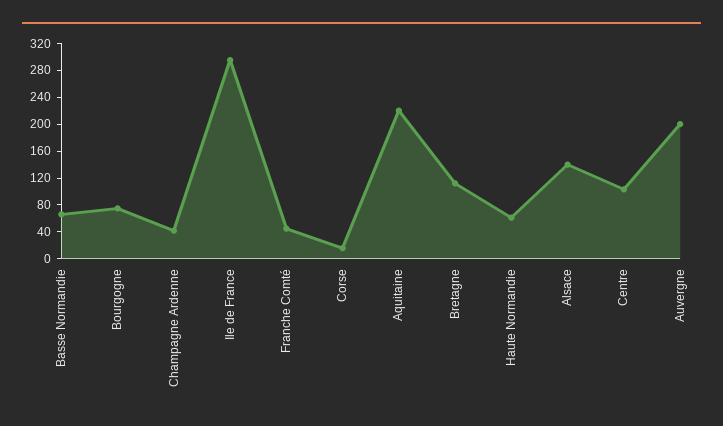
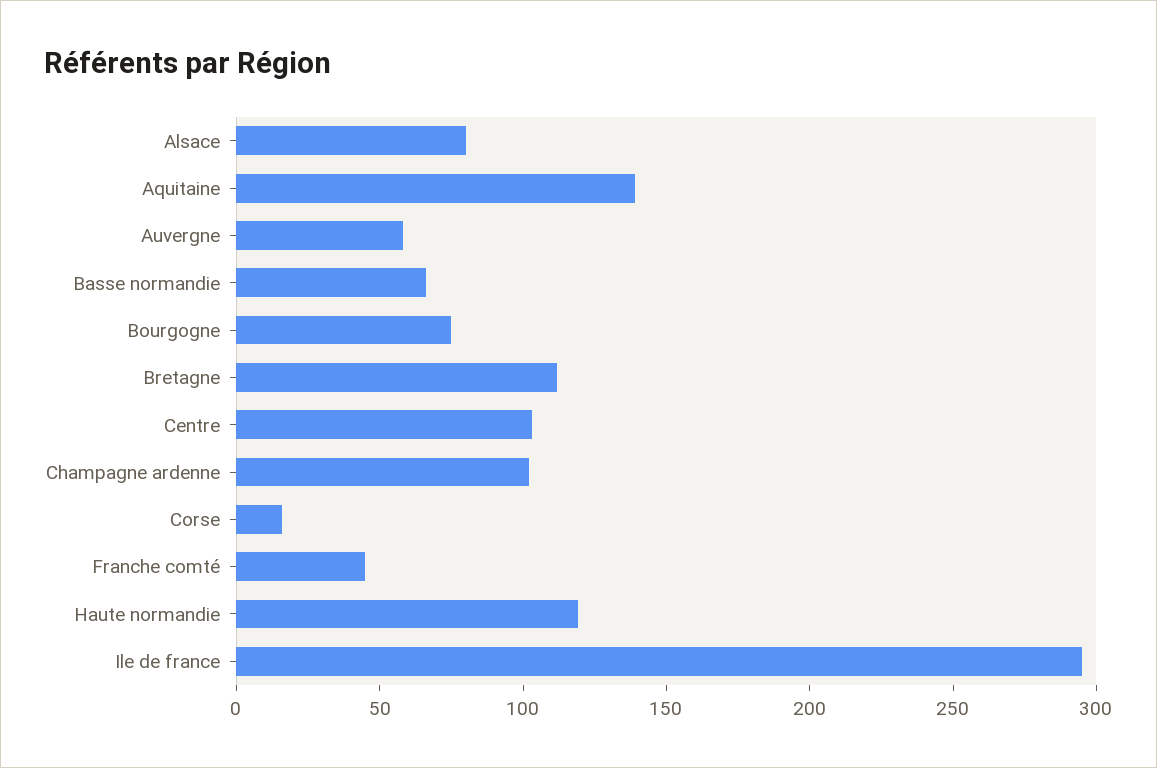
Champagne Ardenne: 40 -> 100
Aquitaine: 220 -> 140
Haute Normandie: 60 -> 120
Alsace: 140 -> 80
Auvergne: 200 -> 60

